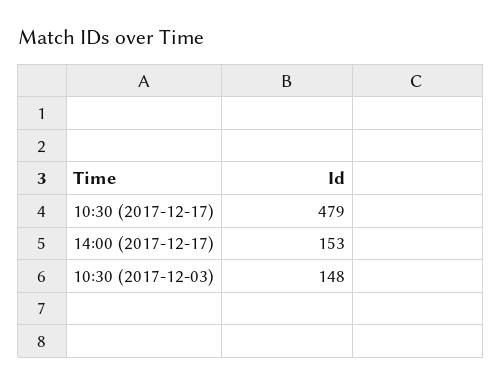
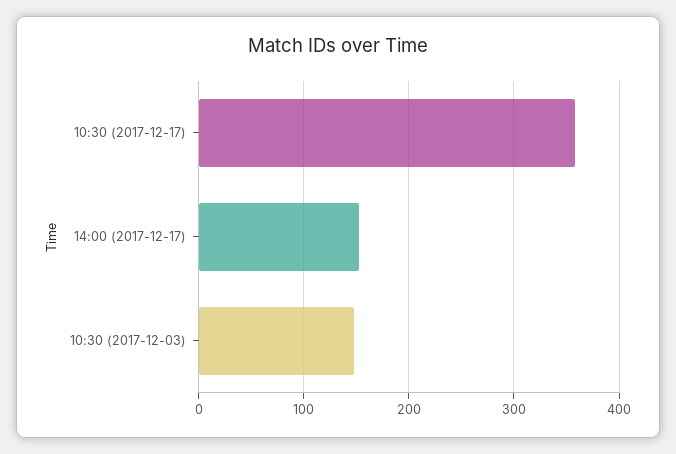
10:30 (2017-12-17): 479 -> 360

